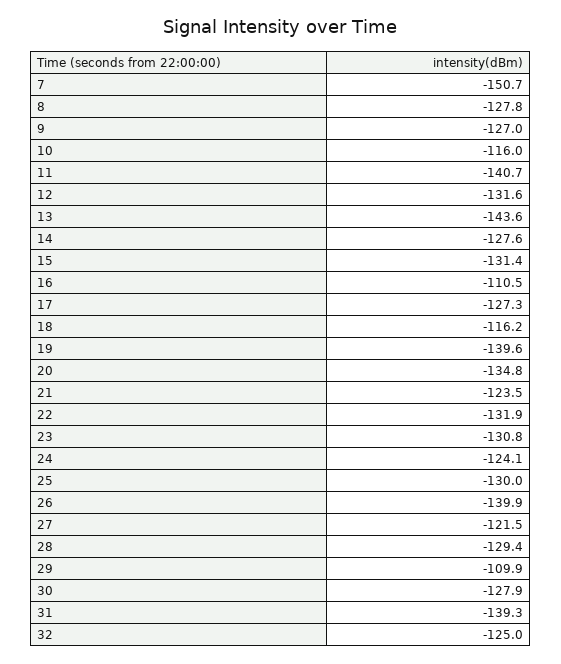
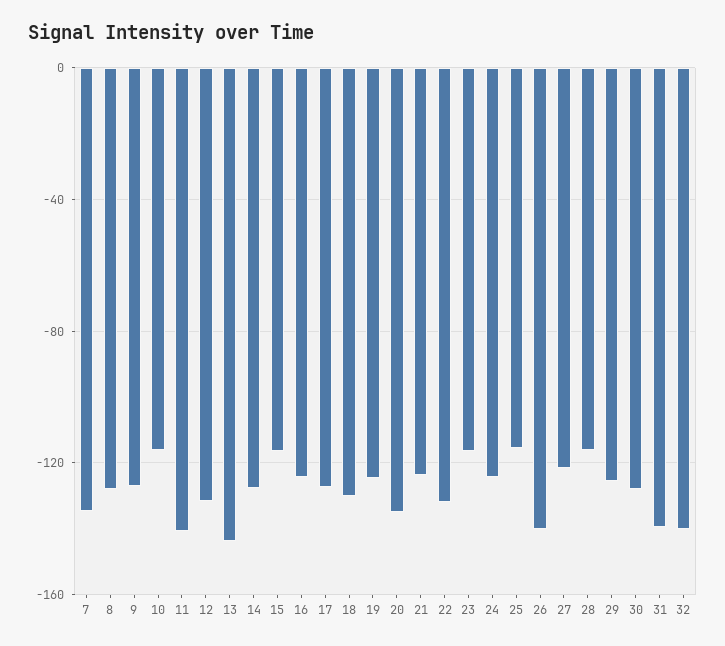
7: -150.7 -> -135
15: -131.4 -> -115
16: -110.5 -> -125
18: -116.2 -> -130
19: -139.6 -> -125
23: -130.8 -> -115
25: -130 -> -115
28: -129.4 -> -115
29: -109.9 -> -125
32: -125 -> -140

